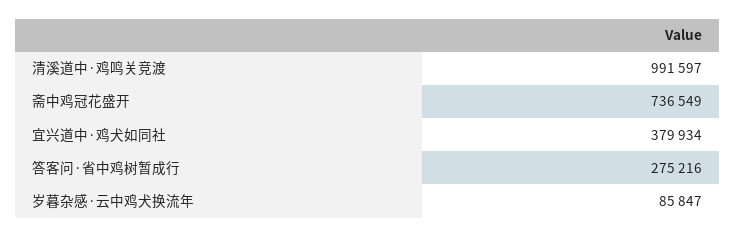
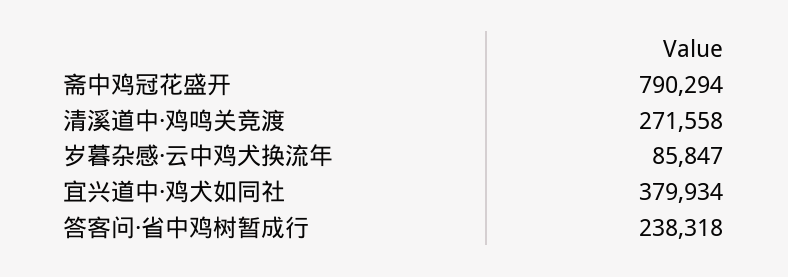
清溪道中·鸡鸣关竞渡: 991597 -> 271558
斋中鸡冠花盛开: 736549 -> 790294
答客问·省中鸡树暂成行: 275216 -> 238318

